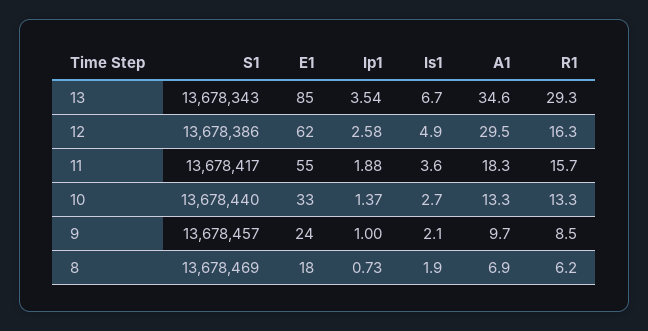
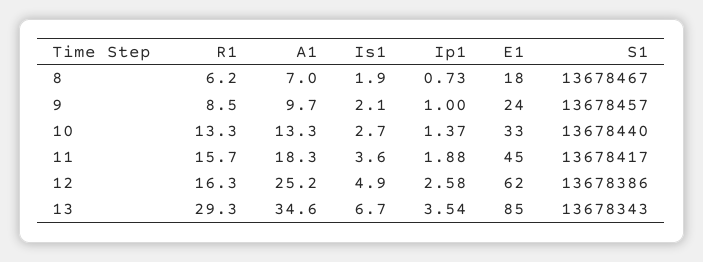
A1, 12: 29.5 -> 25.2
E1, 11: 55 -> 45
S1, 8: 13678469 -> 13678467
A1, 8: 6.9 -> 7

